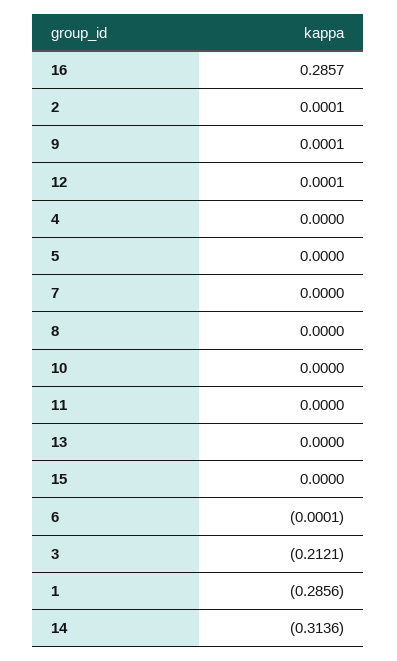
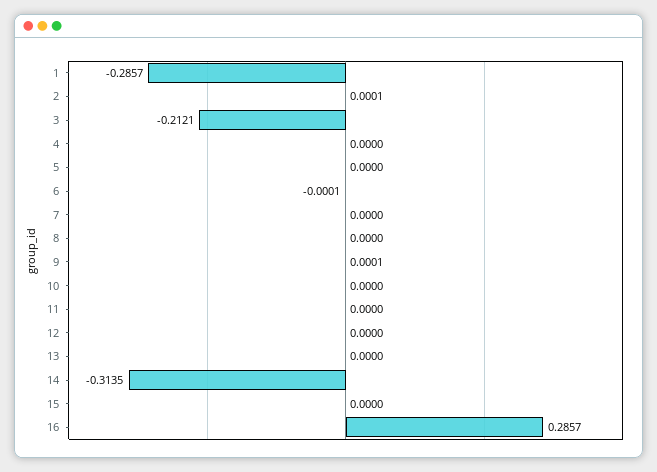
12: 0.0001 -> 0
1: -0.2856 -> -0.2857
14: -0.3136 -> -0.3135

